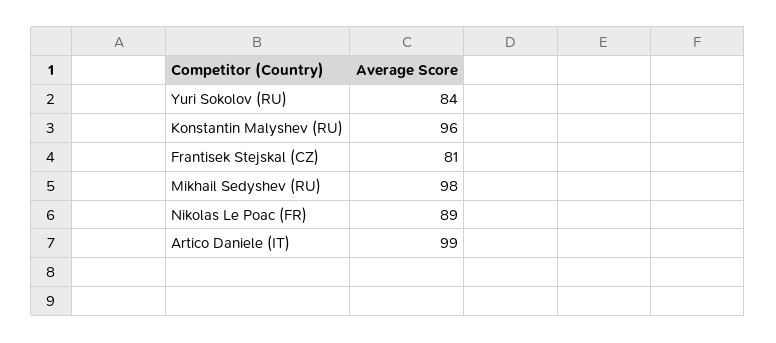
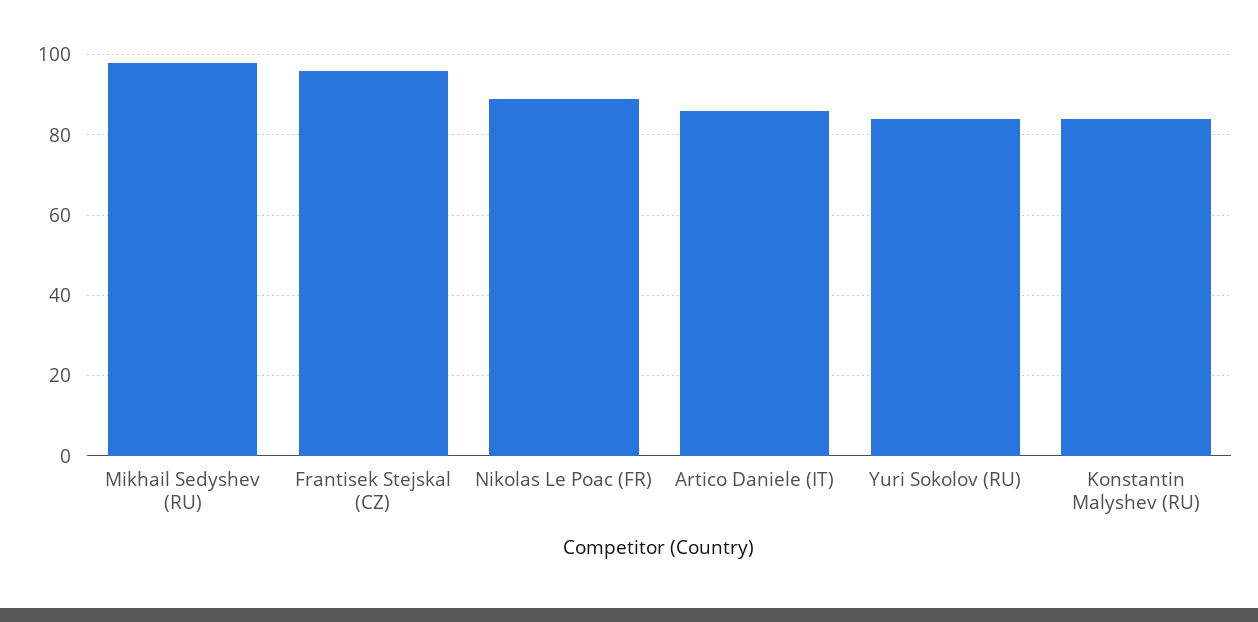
Konstantin Malyshev (RU): 96 -> 85
Frantisek Stejskal (CZ): 81 -> 95
Artico Daniele (IT): 99 -> 85

